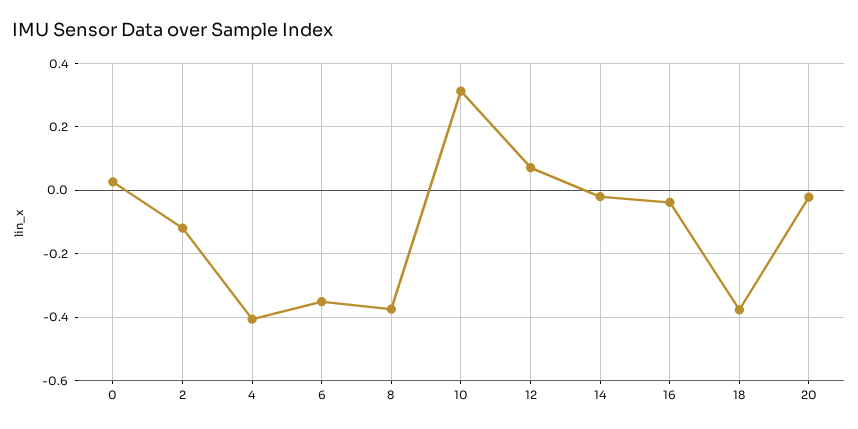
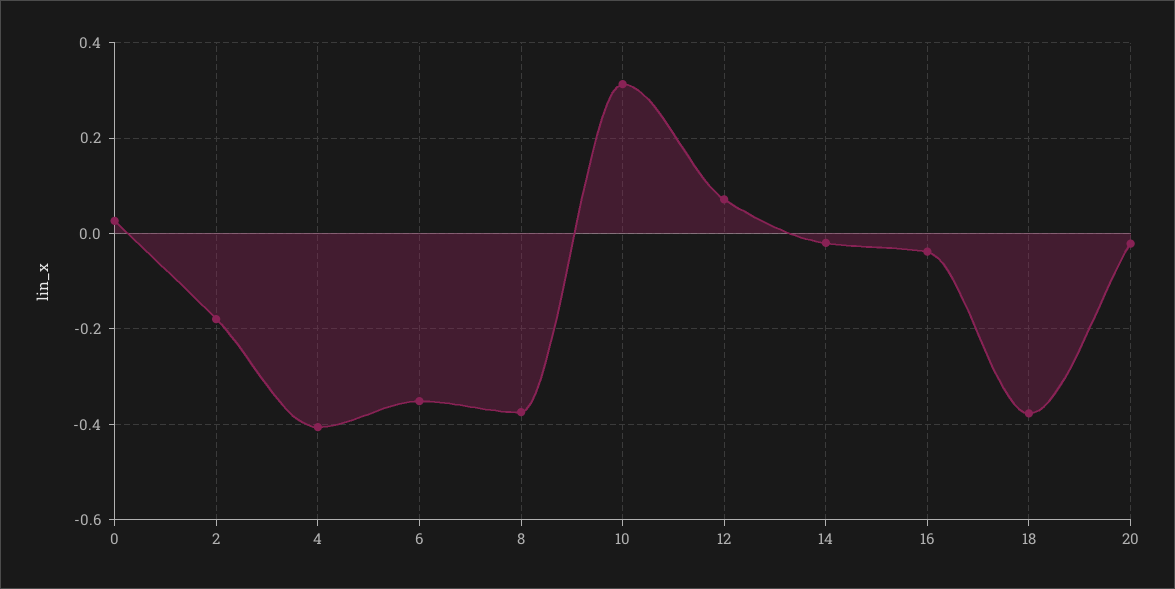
2: -0.12 -> -0.18

